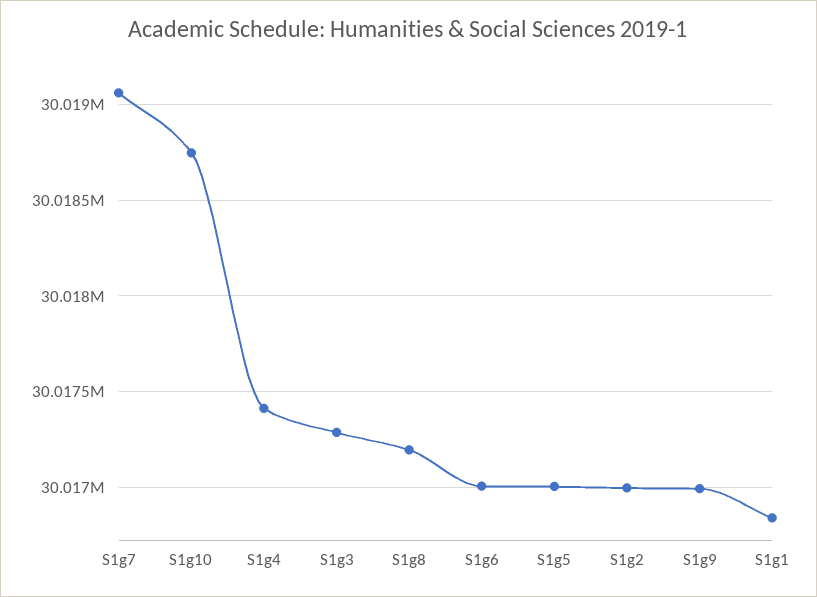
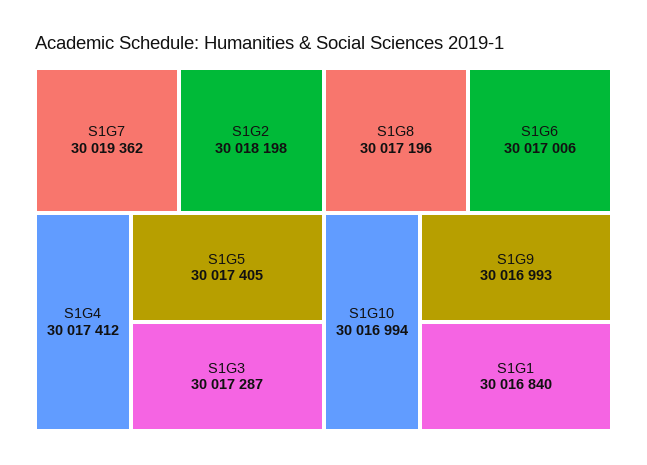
S1g7: 30019050 -> 30019362
S1g10: 30018750 -> 30016994
S1g5: 30017000 -> 30017405
S1g2: 30017000 -> 30018198

